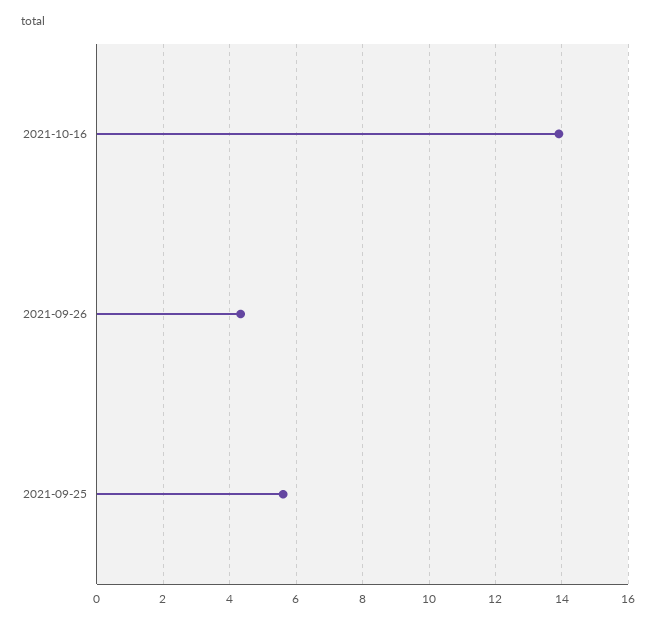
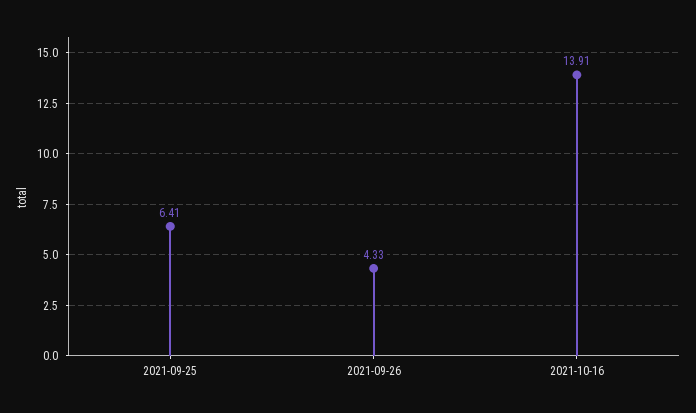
2021-09-25: 5.6 -> 6.41

